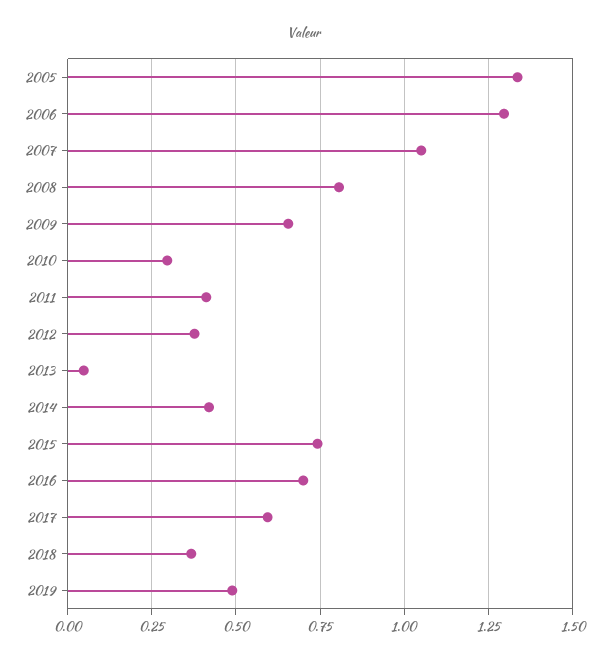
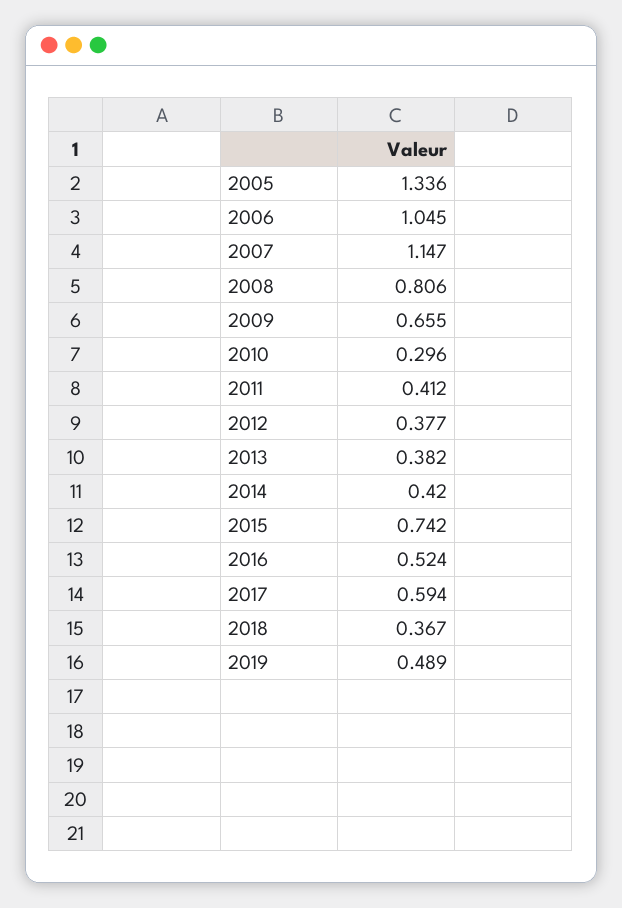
2006: 1.3 -> 1.045
2007: 1.05 -> 1.147
2013: 0.05 -> 0.382
2016: 0.7 -> 0.524

